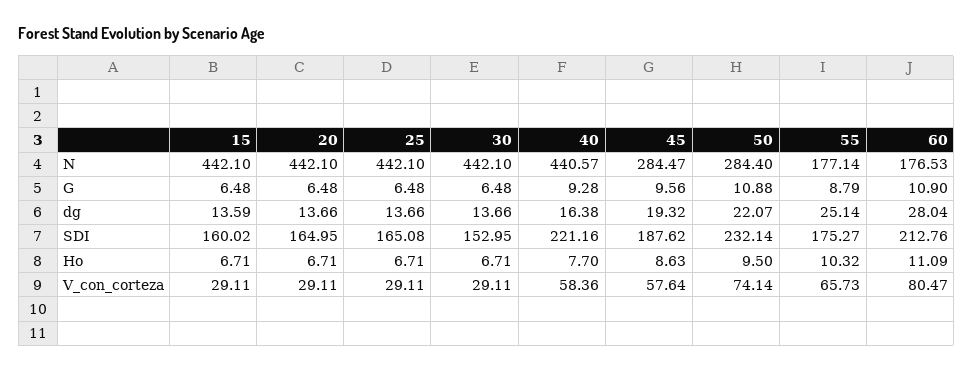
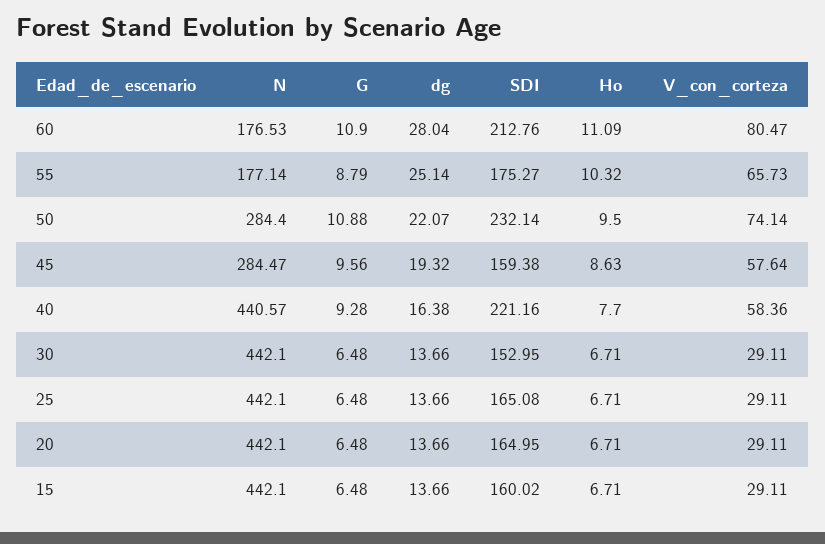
15, dg: 13.59 -> 13.66
45, SDI: 187.62 -> 159.38

